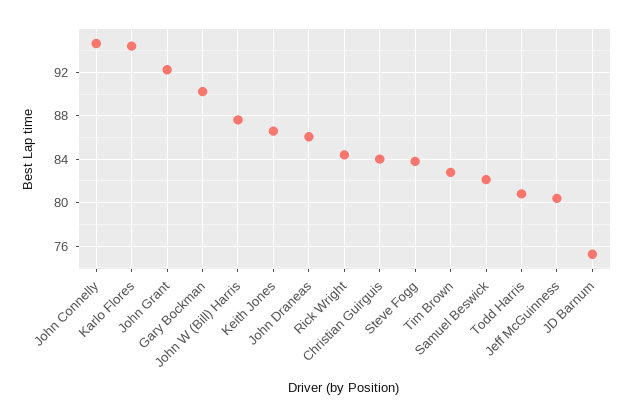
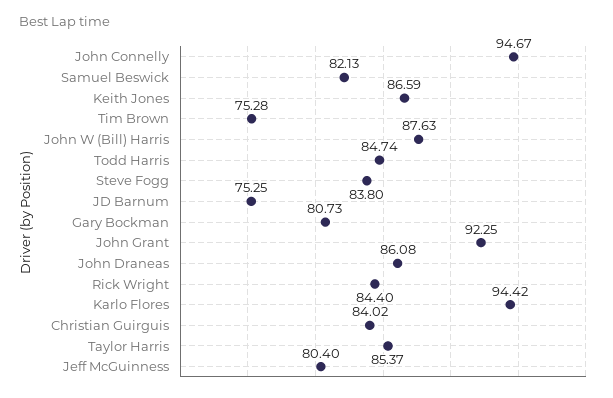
Gary Bockman: 90 -> 80.73
Tim Brown: 83 -> 75.28
Todd Harris: 81 -> 84.74
Taylor Harris: none -> 85.37

